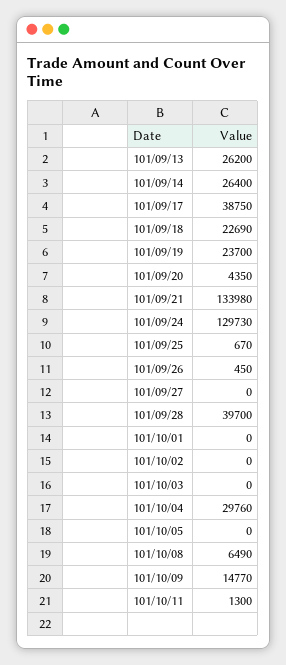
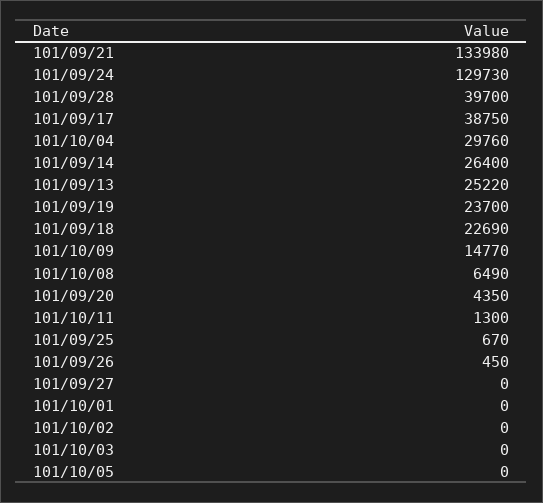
101/09/13: 26200 -> 25220

